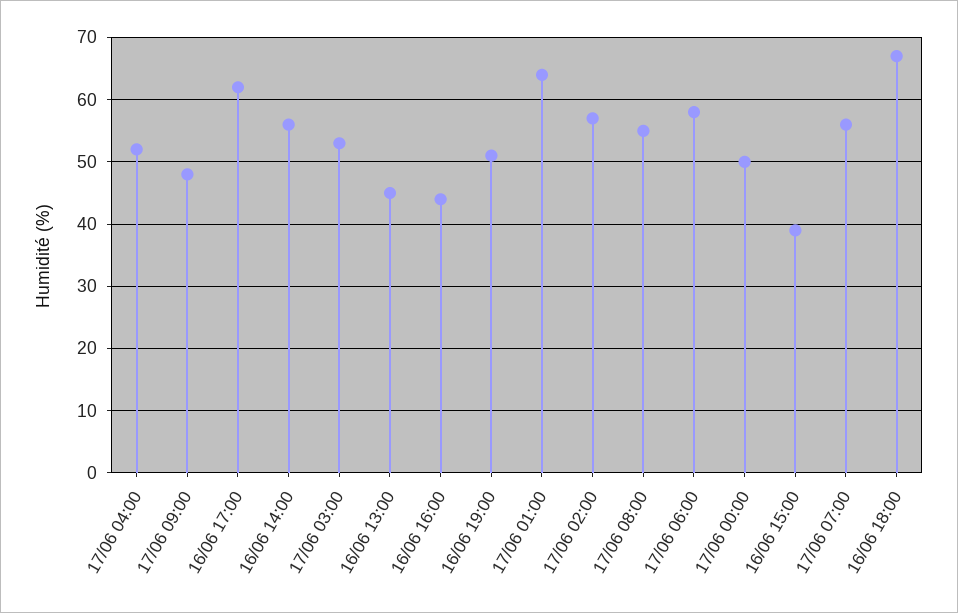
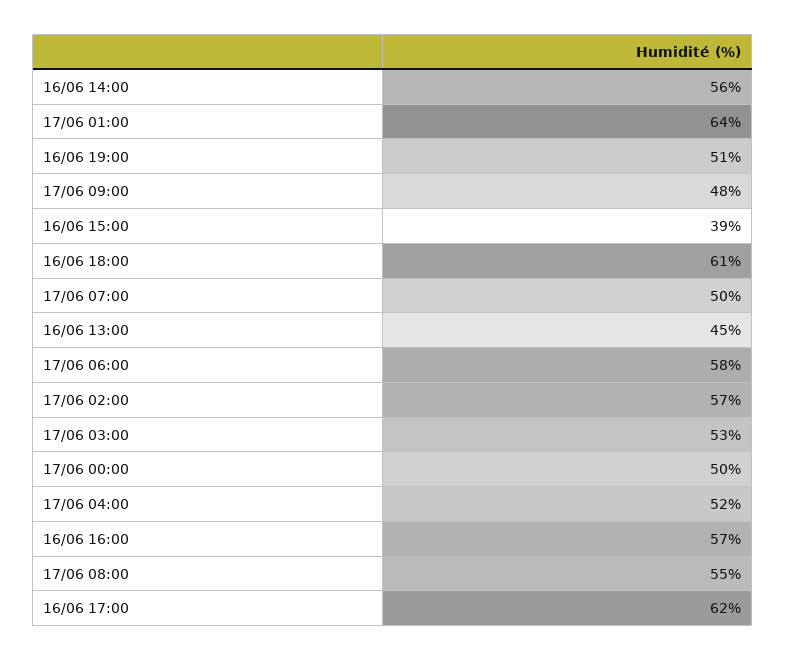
16/06 16:00: 44 -> 57
17/06 07:00: 56 -> 50
16/06 18:00: 67 -> 61

